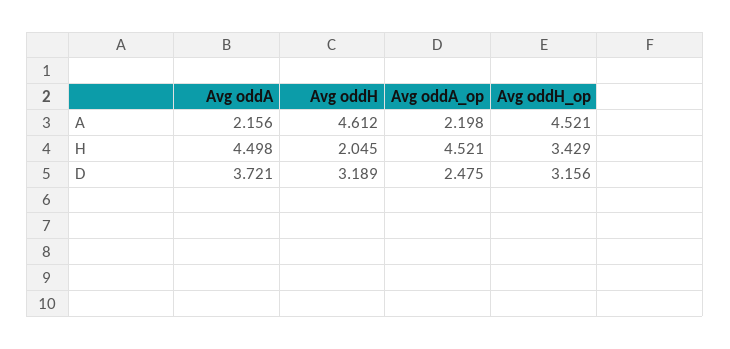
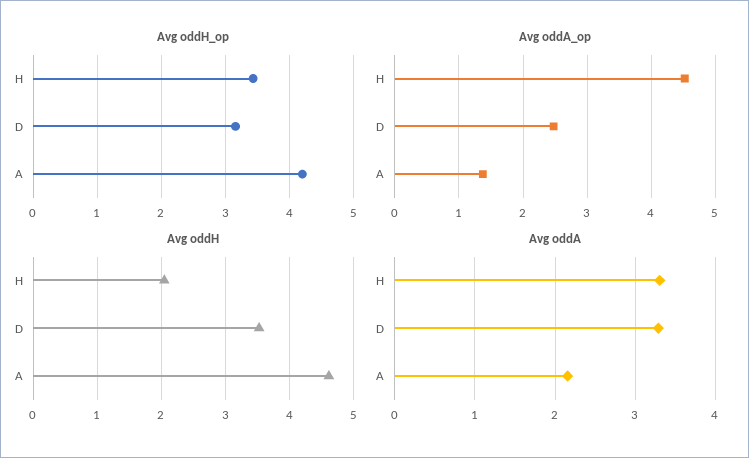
Avg oddA_op, A: 2.198 -> 1.4
Avg oddH_op, A: 4.521 -> 4.2
Avg oddA, H: 4.498 -> 3.3
Avg oddA, D: 3.721 -> 3.3
Avg oddH, D: 3.189 -> 3.5

